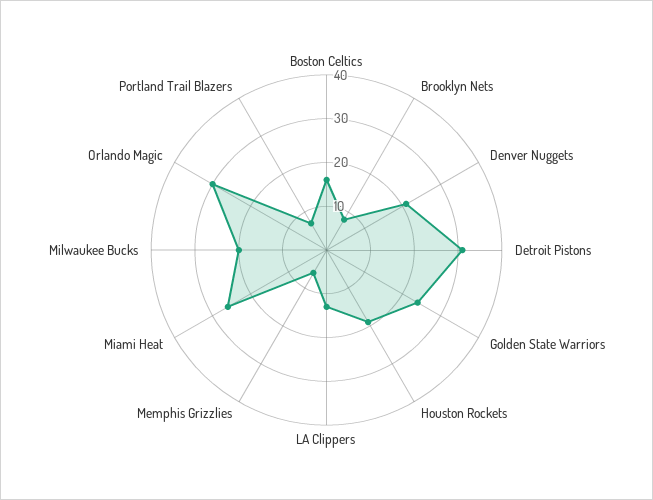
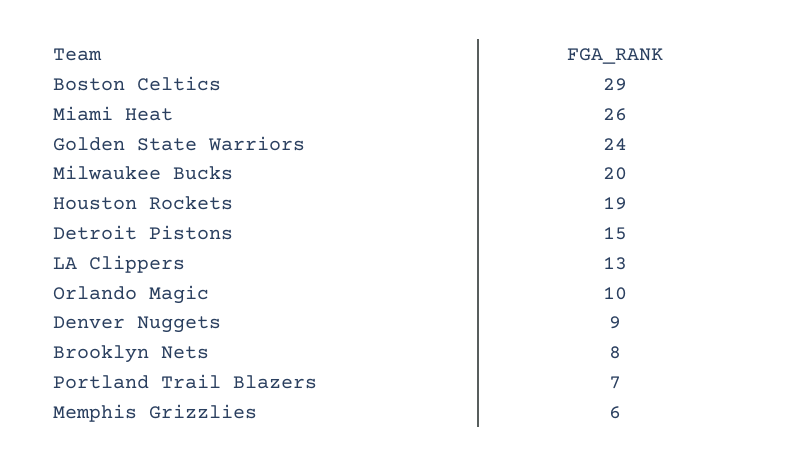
Boston Celtics: 15 -> 29
Denver Nuggets: 20 -> 9
Detroit Pistons: 30 -> 15
Orlando Magic: 30 -> 10

